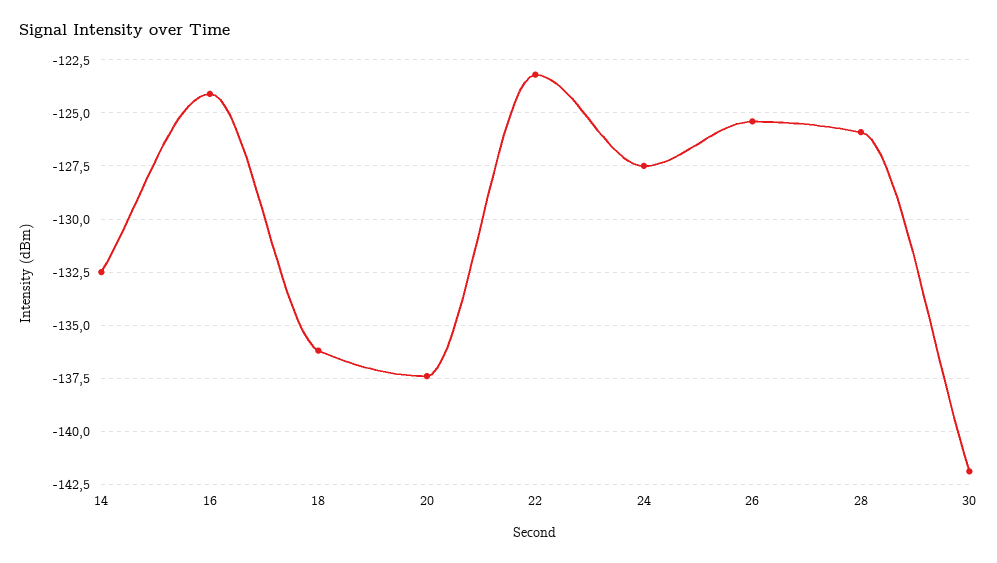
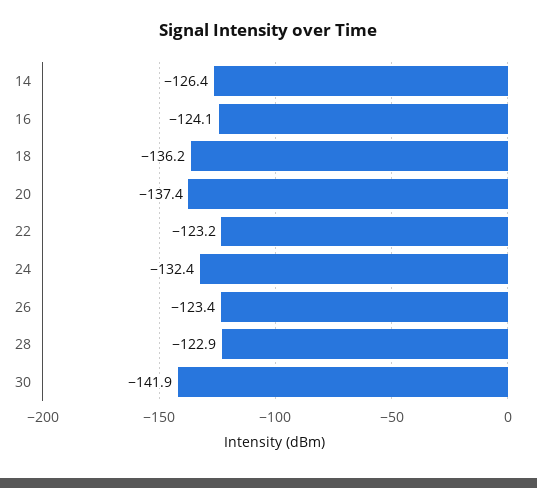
14: -132.5 -> -126.4
24: -127.5 -> -132.4
26: -125.5 -> -123.4
28: -126 -> -122.9

